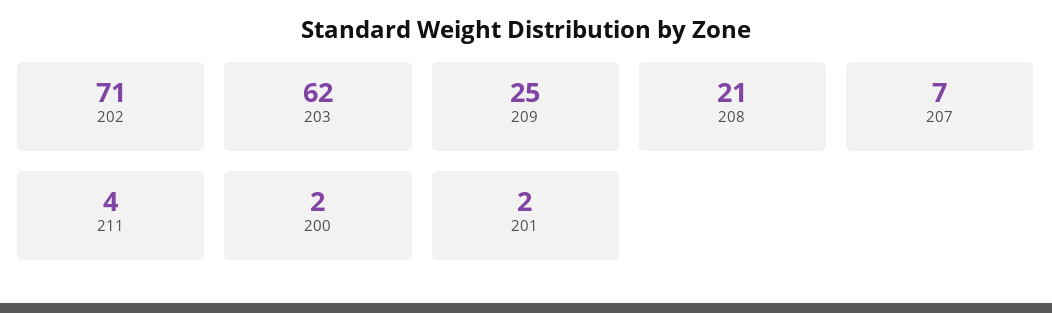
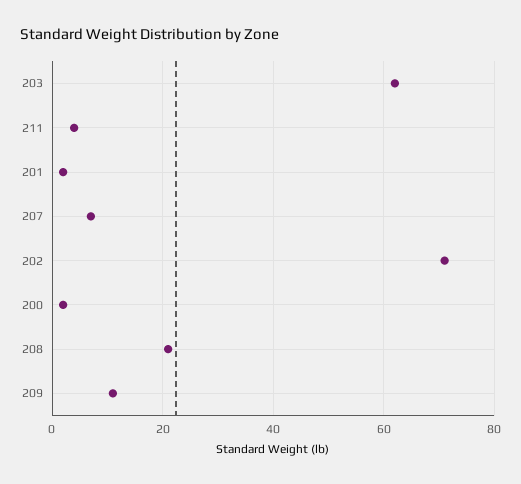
209: 25 -> 10

